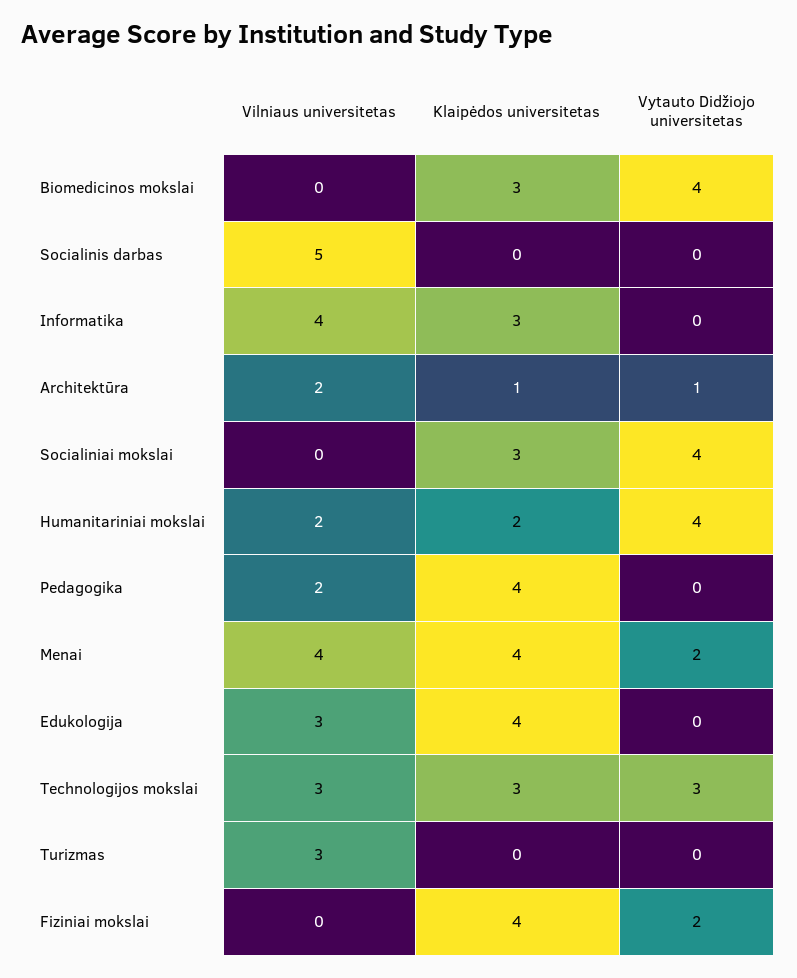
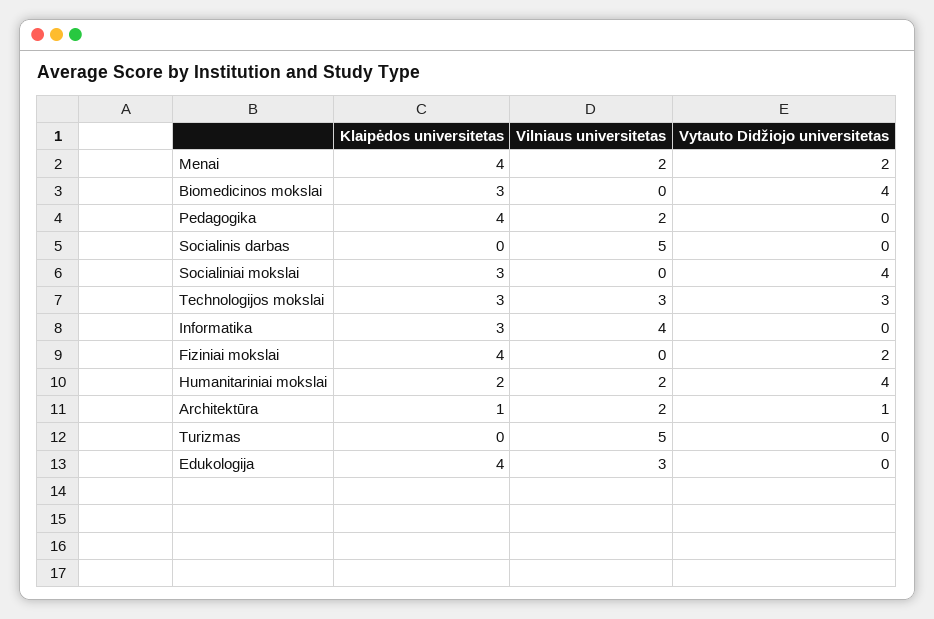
Vilniaus universitetas, Menai: 4 -> 2
Vilniaus universitetas, Turizmas: 3 -> 5

